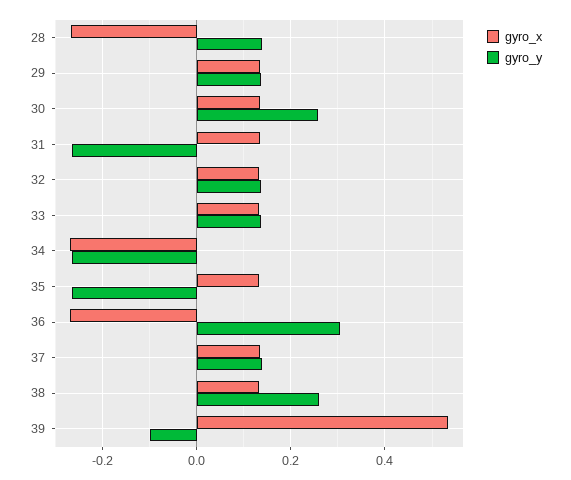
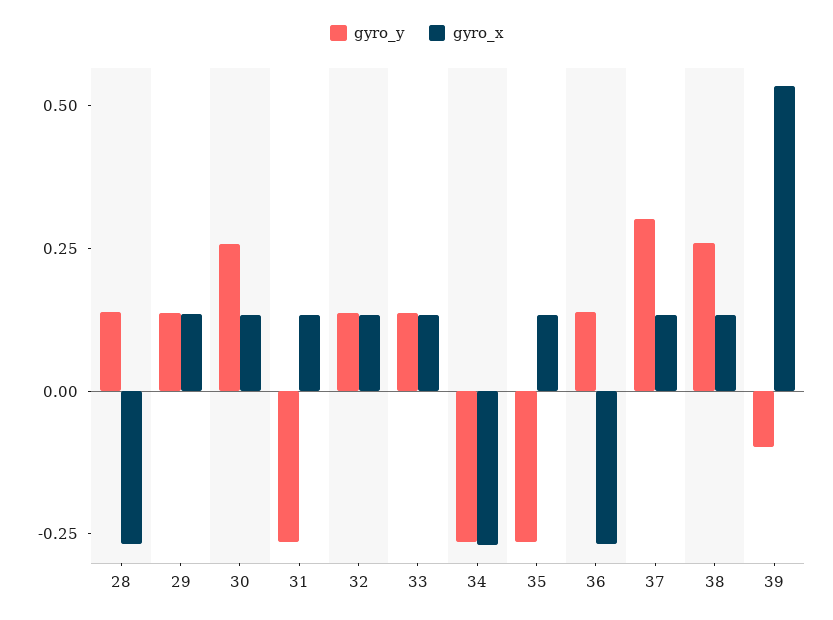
gyro_y, 36: 0.3 -> 0.15
gyro_y, 37: 0.14 -> 0.3

